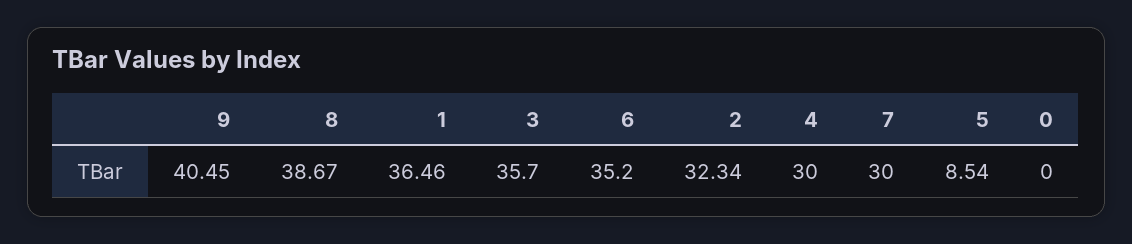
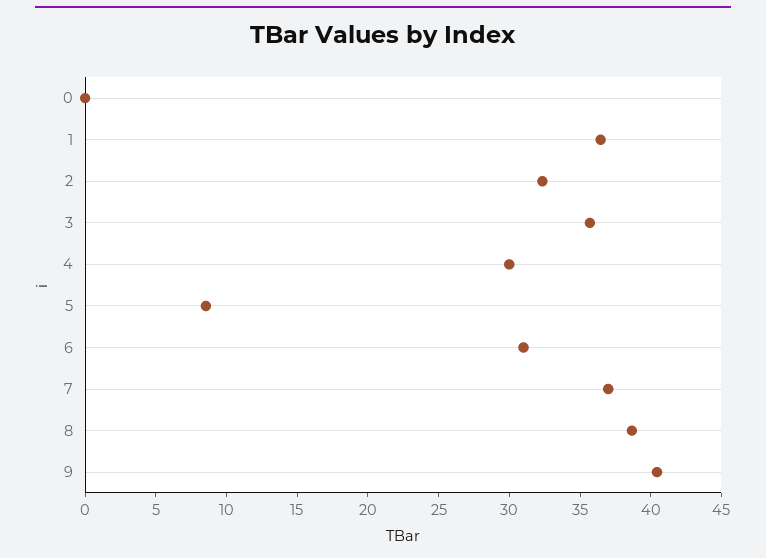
6: 35.2 -> 31
7: 30 -> 37

